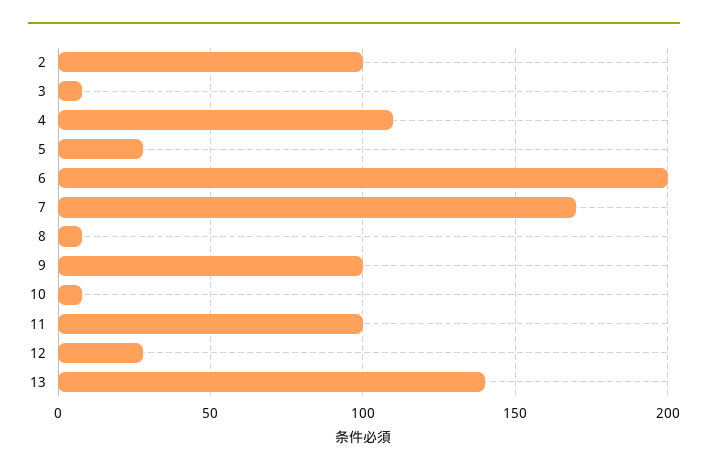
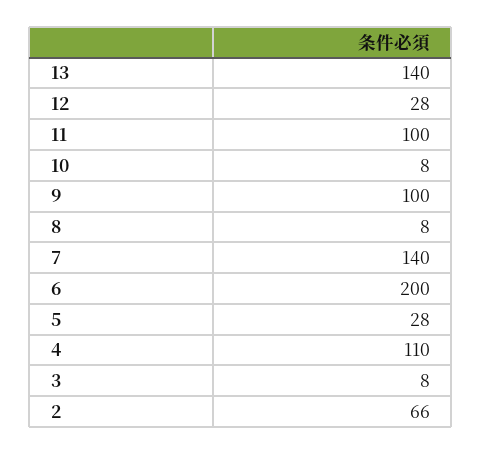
2: 100 -> 66
7: 170 -> 140

